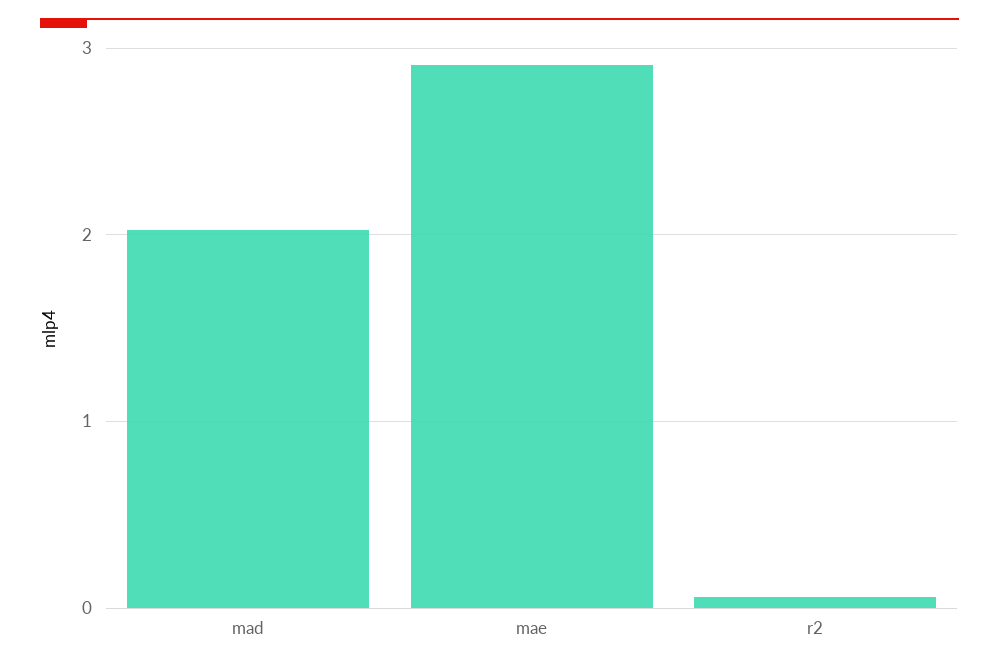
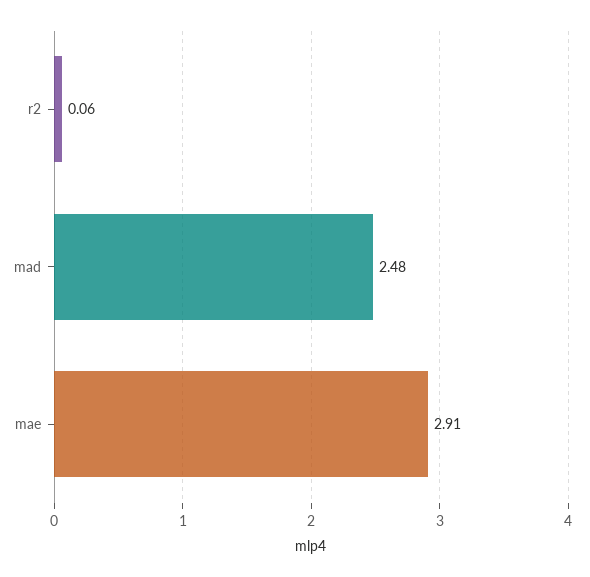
mad: 2 -> 2.48

